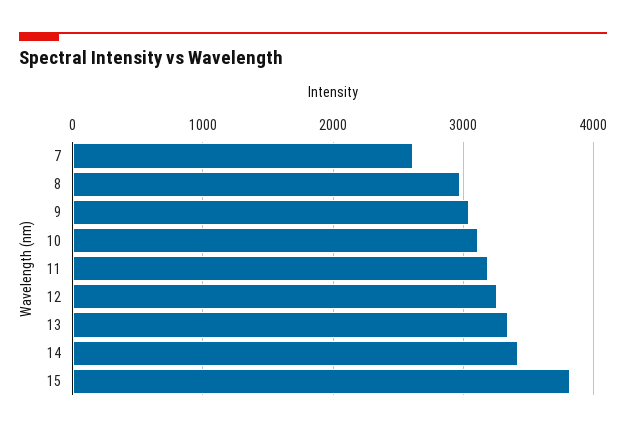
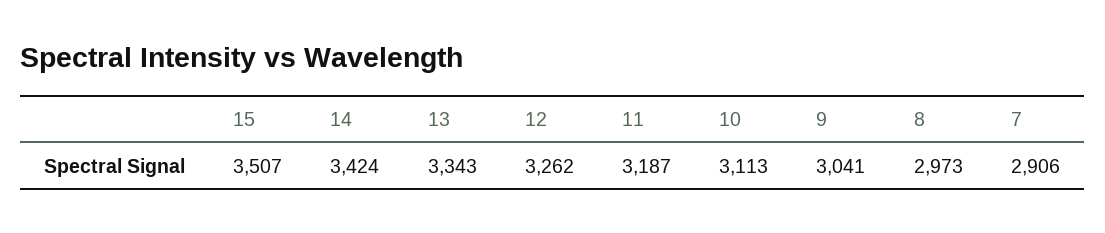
7: 2600 -> 2906
15: 3800 -> 3507

